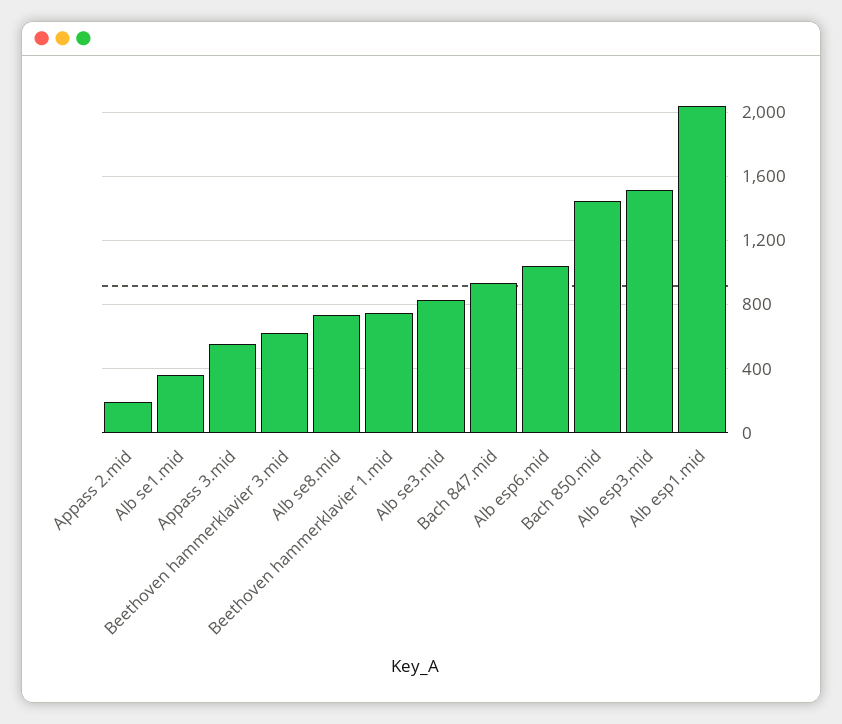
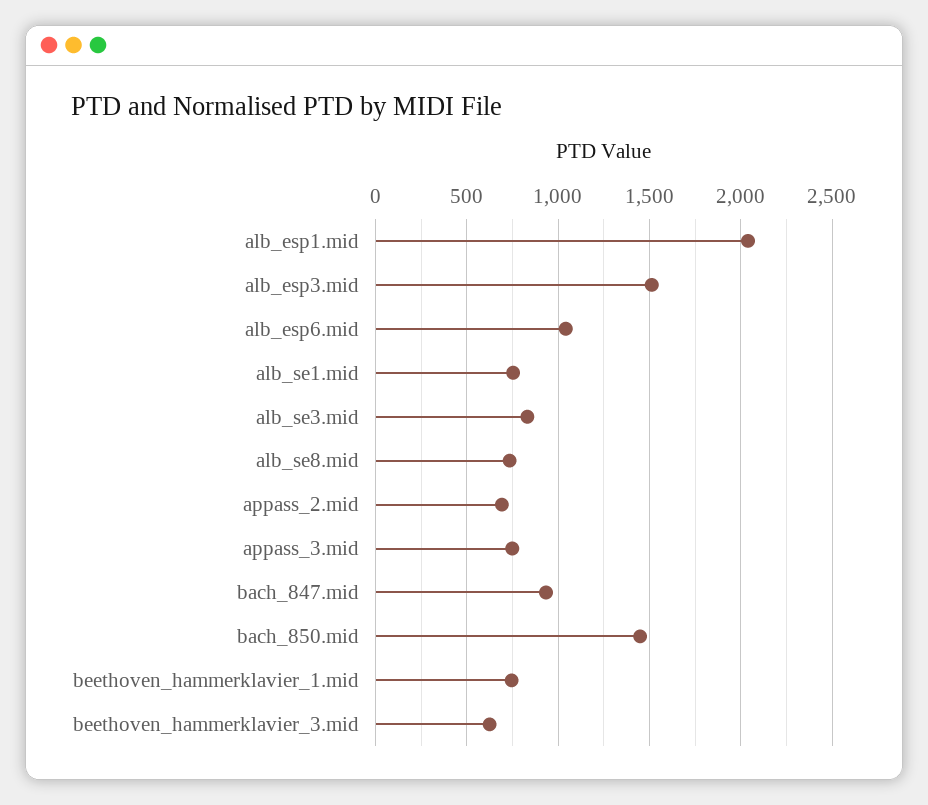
Appass 2.mid: 200 -> 700
Alb se1.mid: 350 -> 750
Appass 3.mid: 550 -> 750

